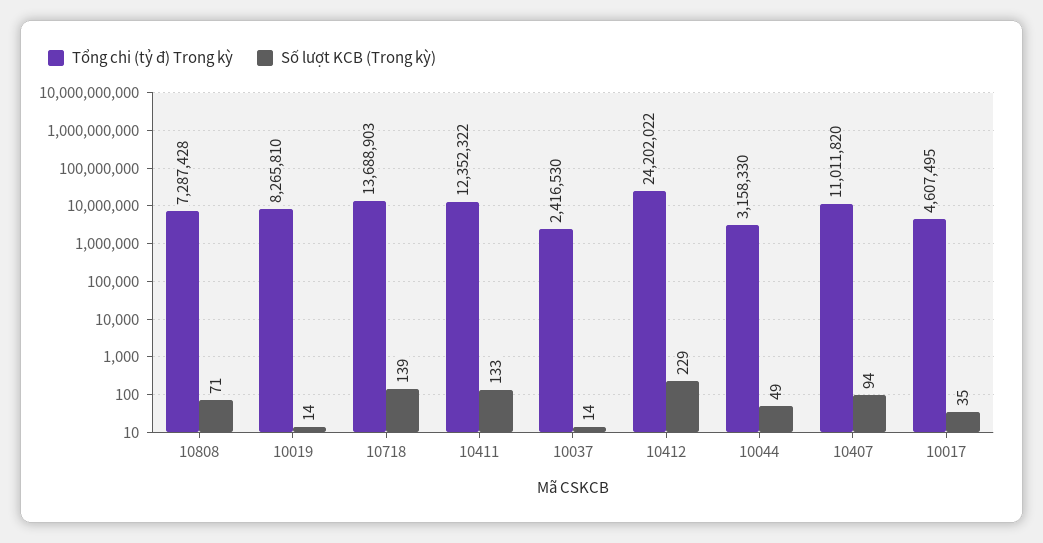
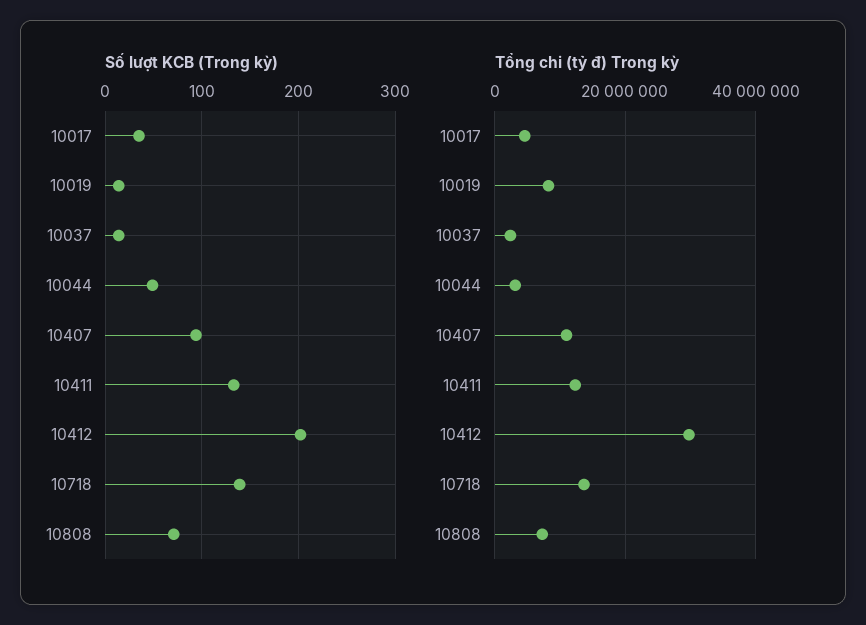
Tổng chi (tỷ đ) Trong kỳ, 10412: 24202022 -> 30000000
Số lượt KCB (Trong kỳ), 10412: 229 -> 200

